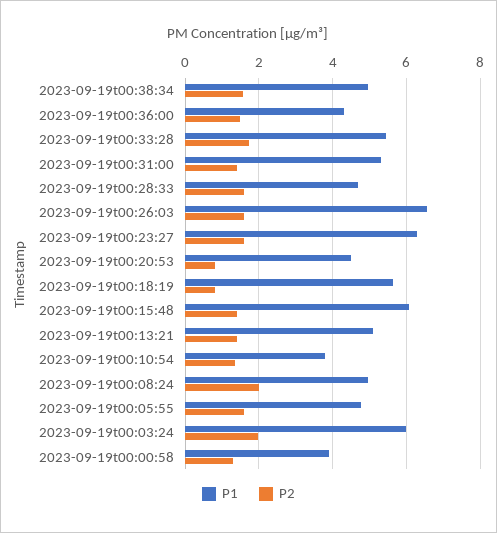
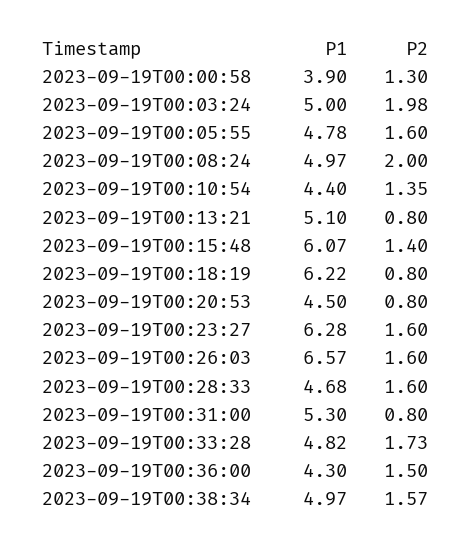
P1, 2023-09-19t00:33:28: 5.4 -> 4.82
P2, 2023-09-19t00:31:00: 1.4 -> 0.8
P1, 2023-09-19t00:18:19: 5.6 -> 6.22
P2, 2023-09-19t00:13:21: 1.4 -> 0.8
P1, 2023-09-19t00:10:54: 3.8 -> 4.4
P1, 2023-09-19t00:03:24: 6 -> 5

